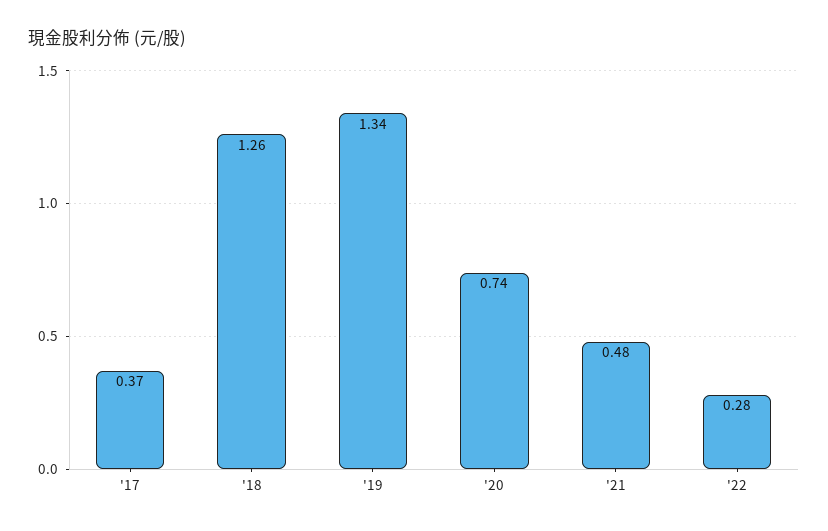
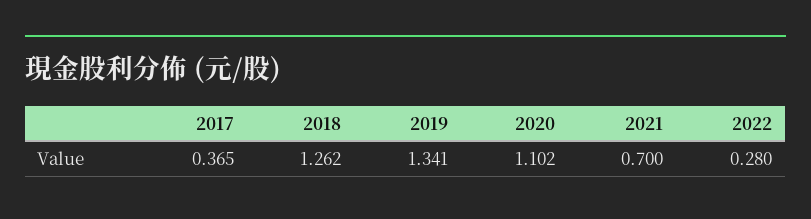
'20: 0.74 -> 1.102
'21: 0.48 -> 0.7

